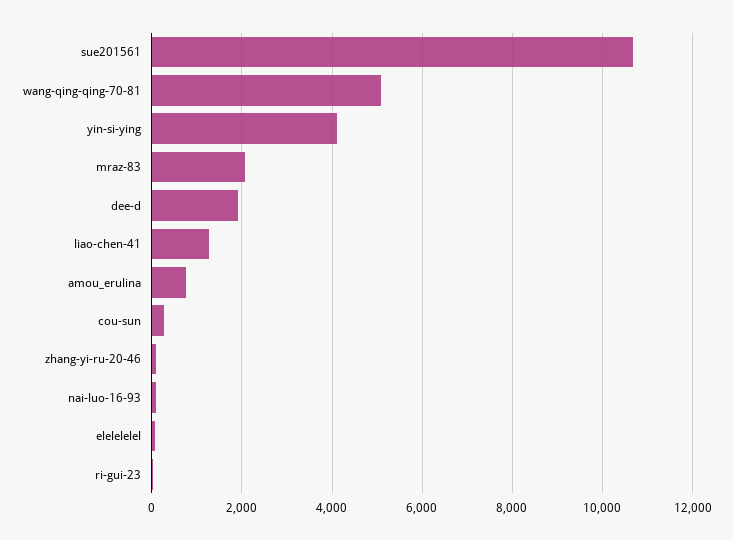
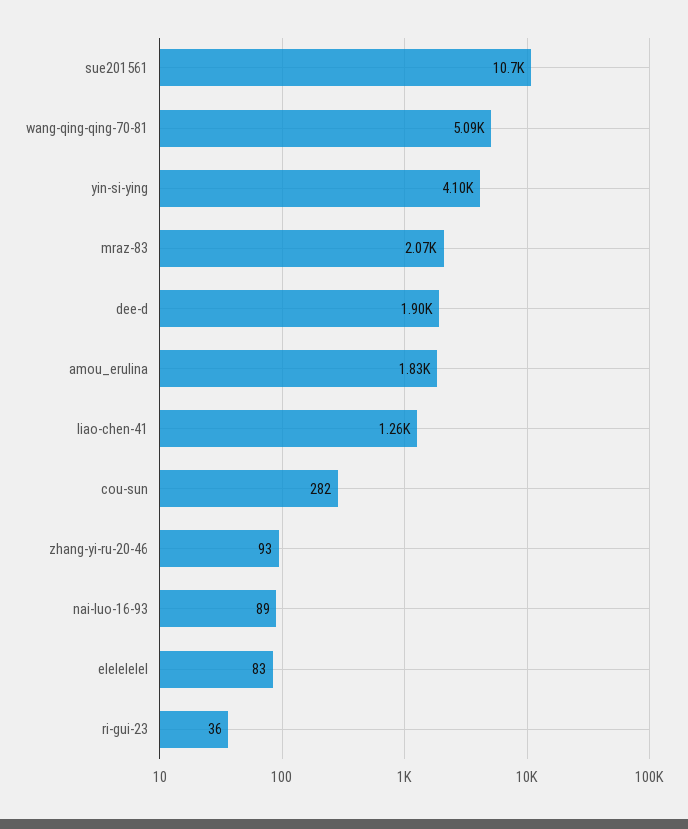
amou_erulina: 800 -> 1830

